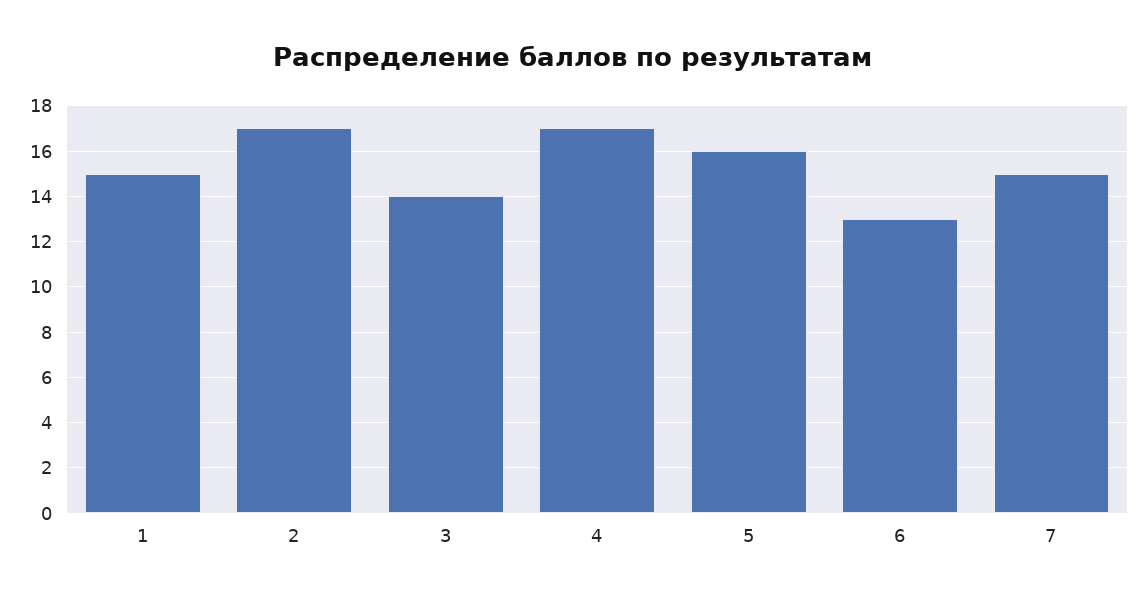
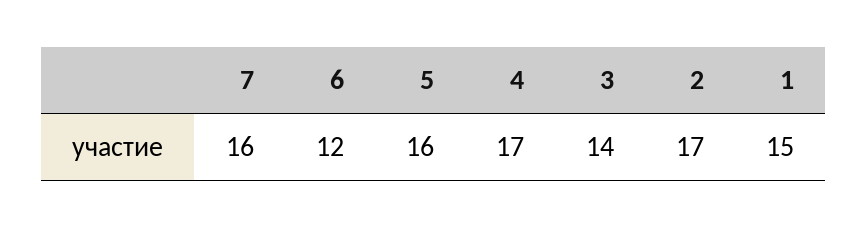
6: 13 -> 12
7: 15 -> 16

